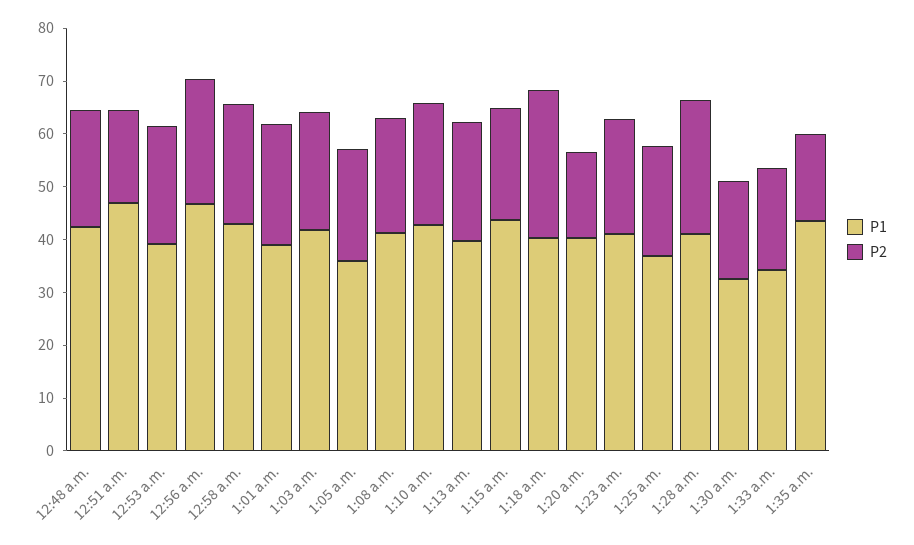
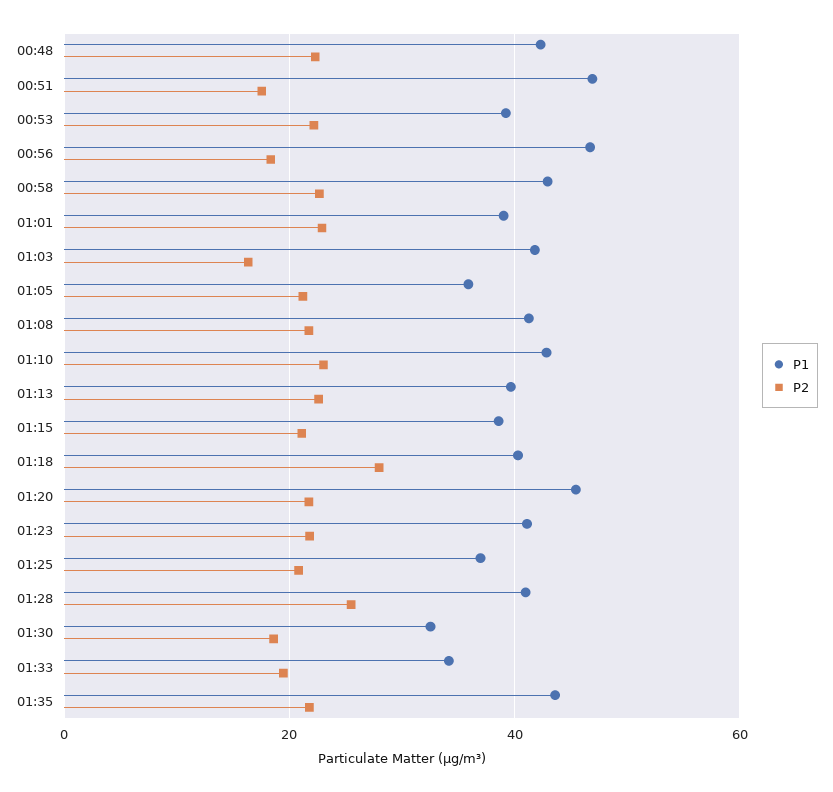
P2, 12:56 a.m.: 24 -> 18
P2, 1:03 a.m.: 22 -> 16
P1, 1:15 a.m.: 44 -> 38
P1, 1:20 a.m.: 40 -> 46
P2, 1:20 a.m.: 16 -> 22
P2, 1:35 a.m.: 16 -> 22

